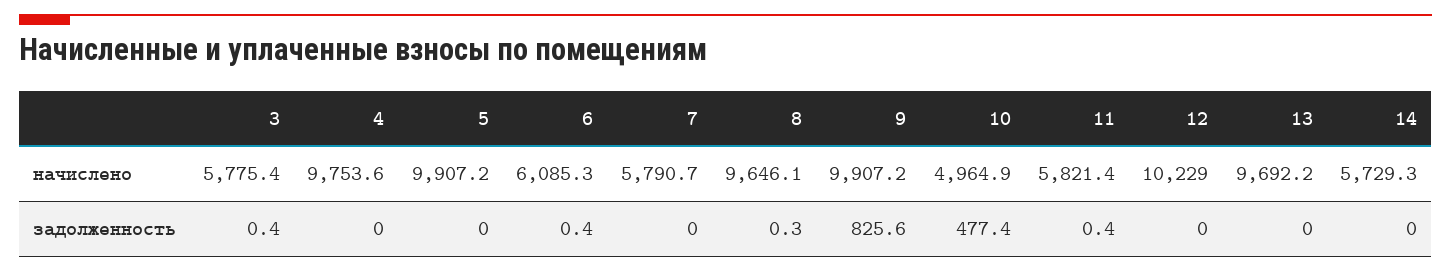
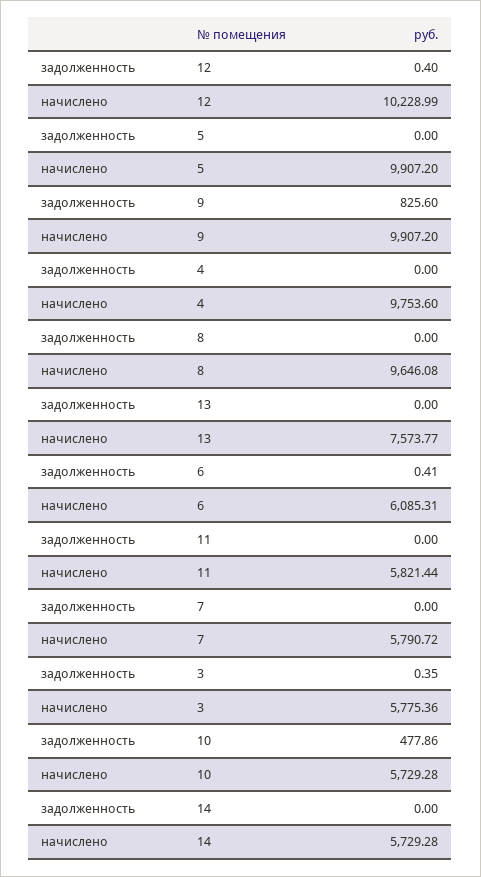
10, начислено: 4964.9 -> 5729.28
13, начислено: 9692.2 -> 7573.77
8, задолженность: 0.3 -> 0
10, задолженность: 477.4 -> 477.86
11, задолженность: 0.4 -> 0
12, задолженность: 0 -> 0.4

